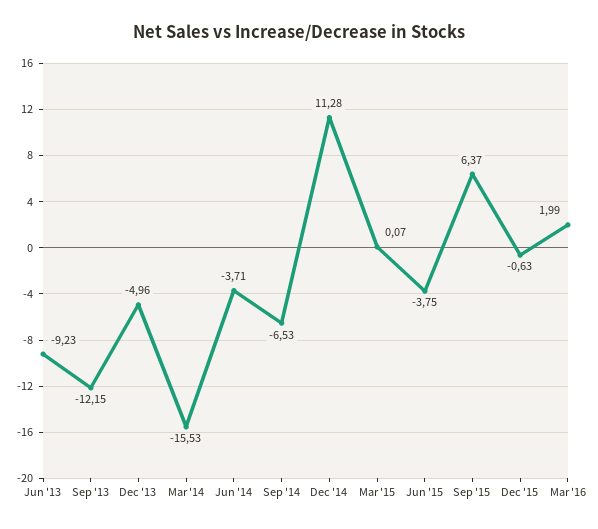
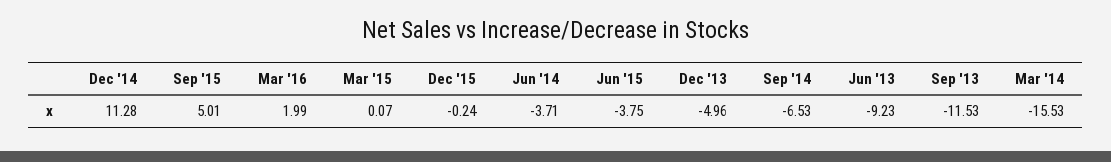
Sep '13: -12.15 -> -11.53
Sep '15: 6.37 -> 5.01
Dec '15: -0.63 -> -0.24

